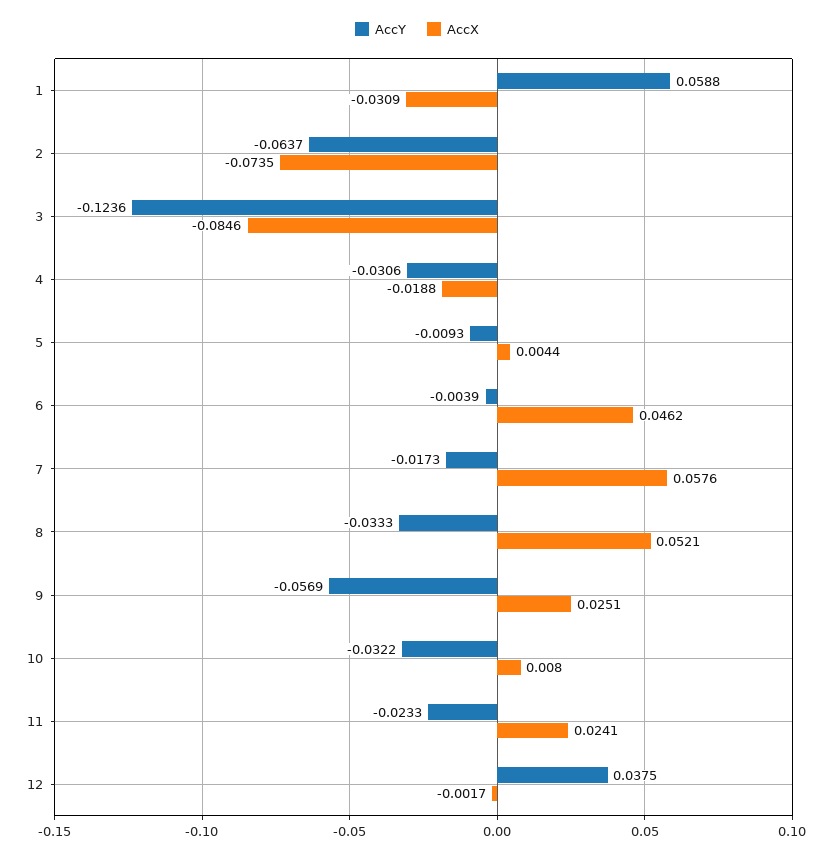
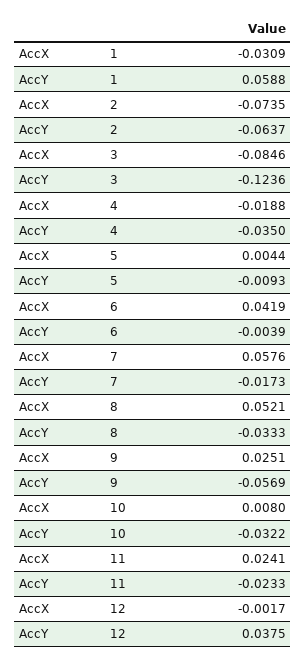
AccY, 4: -0.0306 -> -0.035
AccX, 6: 0.0462 -> 0.0419

